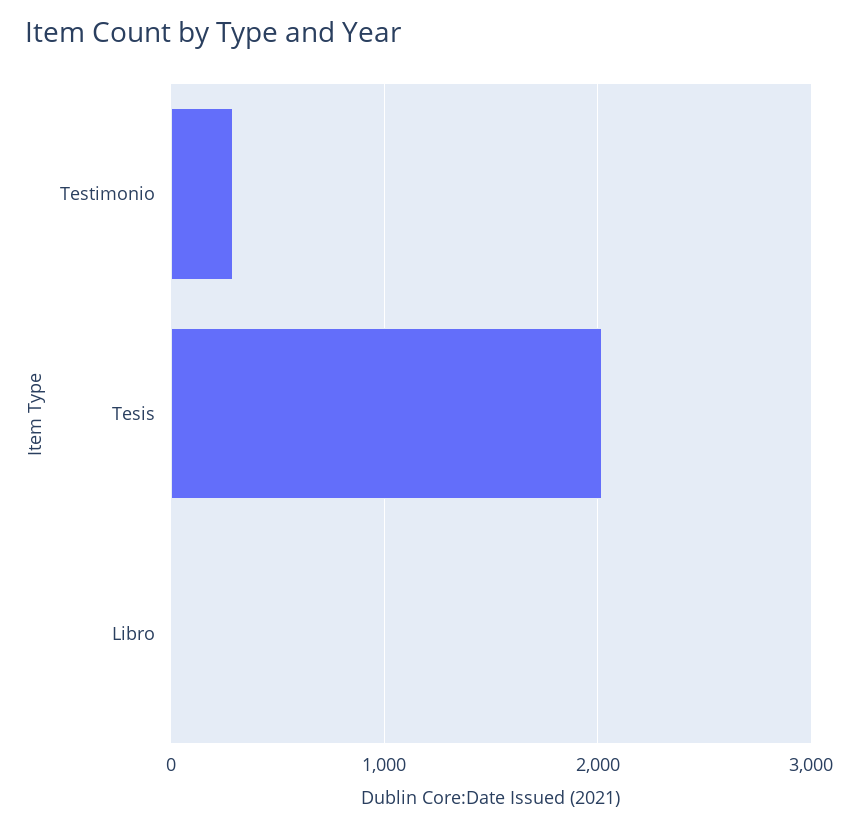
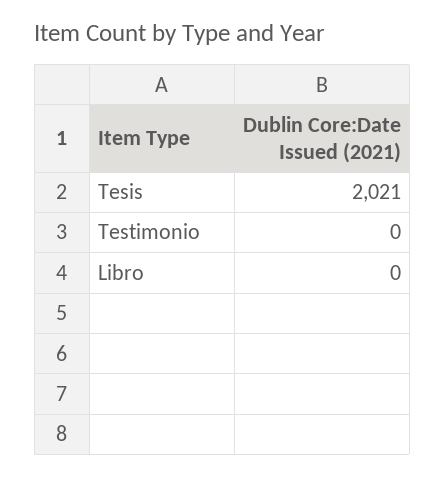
Testimonio: 300 -> 0

